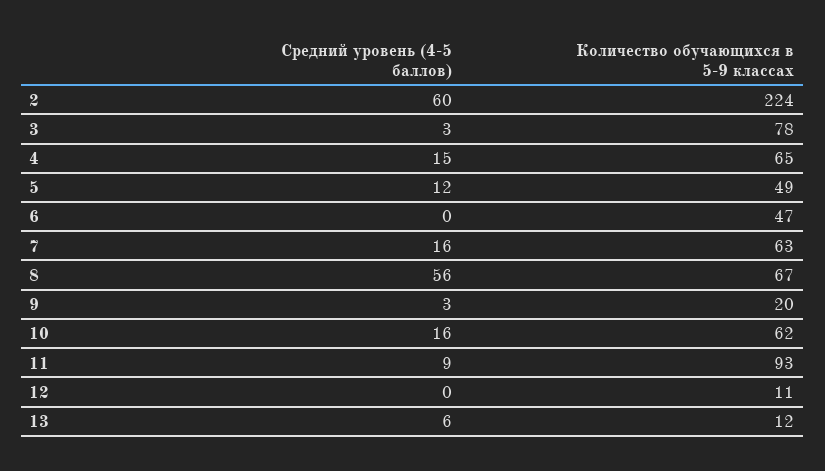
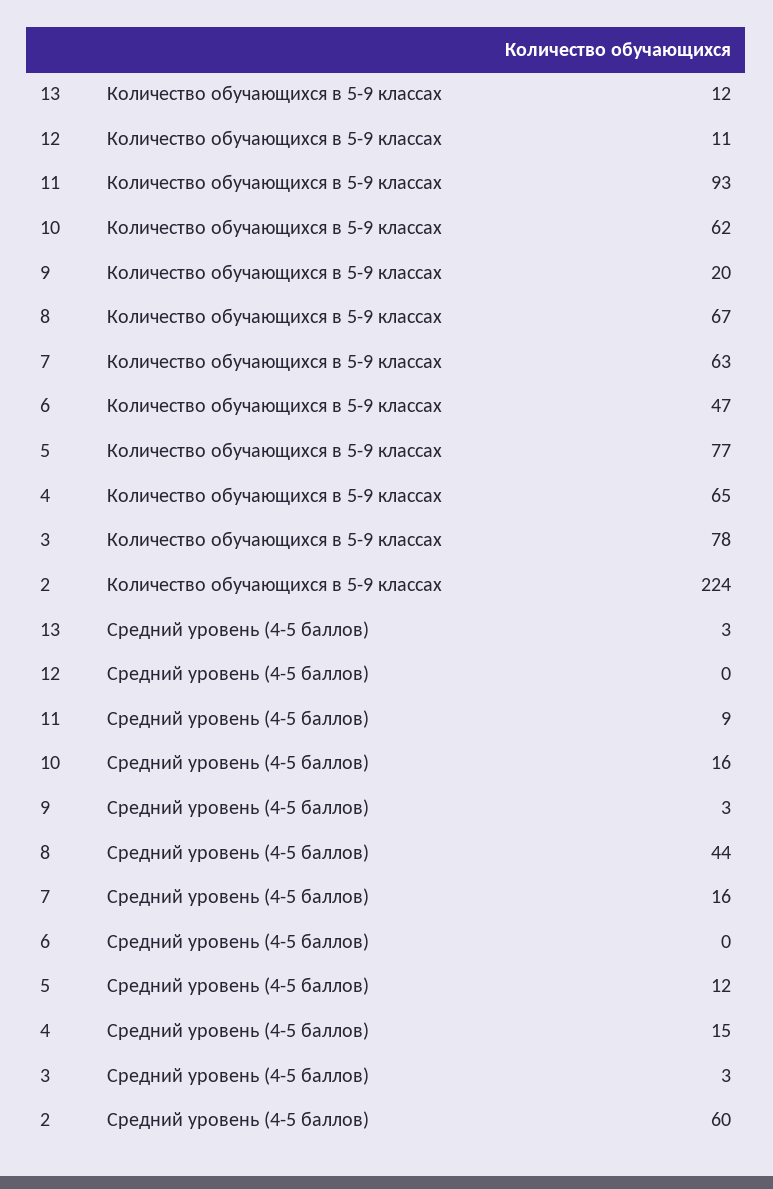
Количество обучающихся в 5-9 классах, 5: 49 -> 77
Средний уровень (4-5 баллов), 8: 56 -> 44
Средний уровень (4-5 баллов), 13: 6 -> 3

